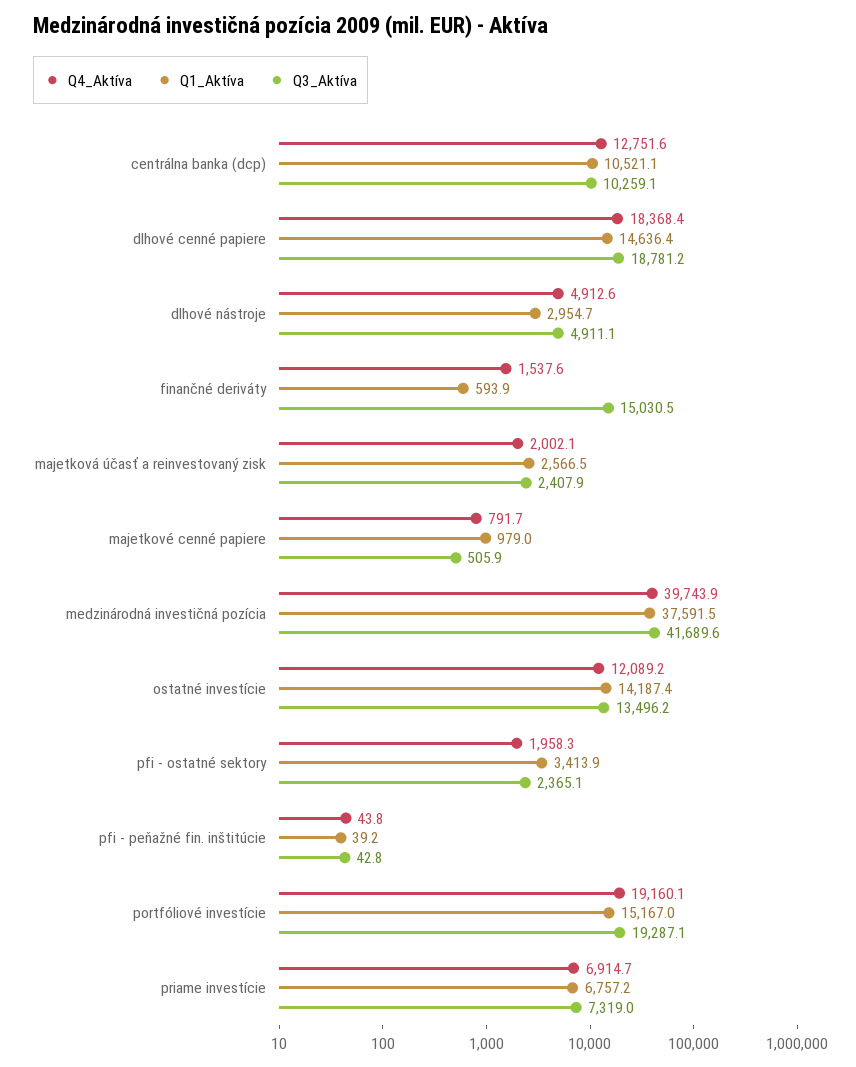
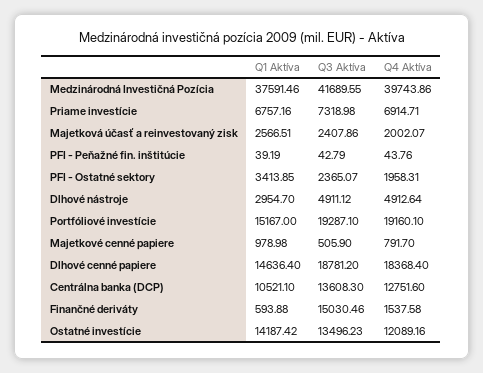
Q3_Aktíva, centrálna banka (dcp): 10259.1 -> 13608.3

